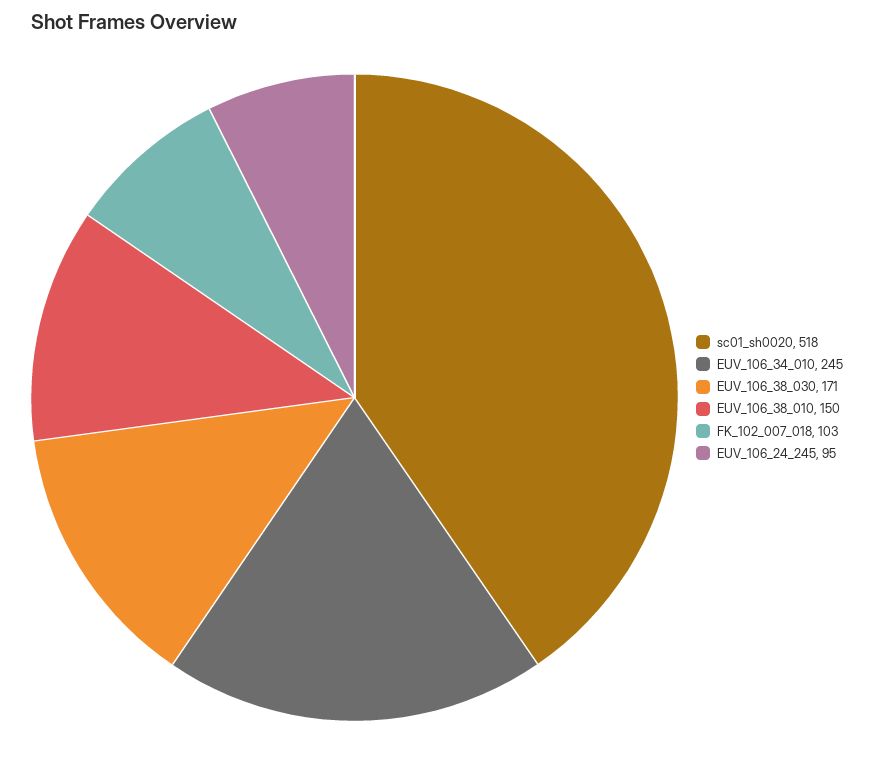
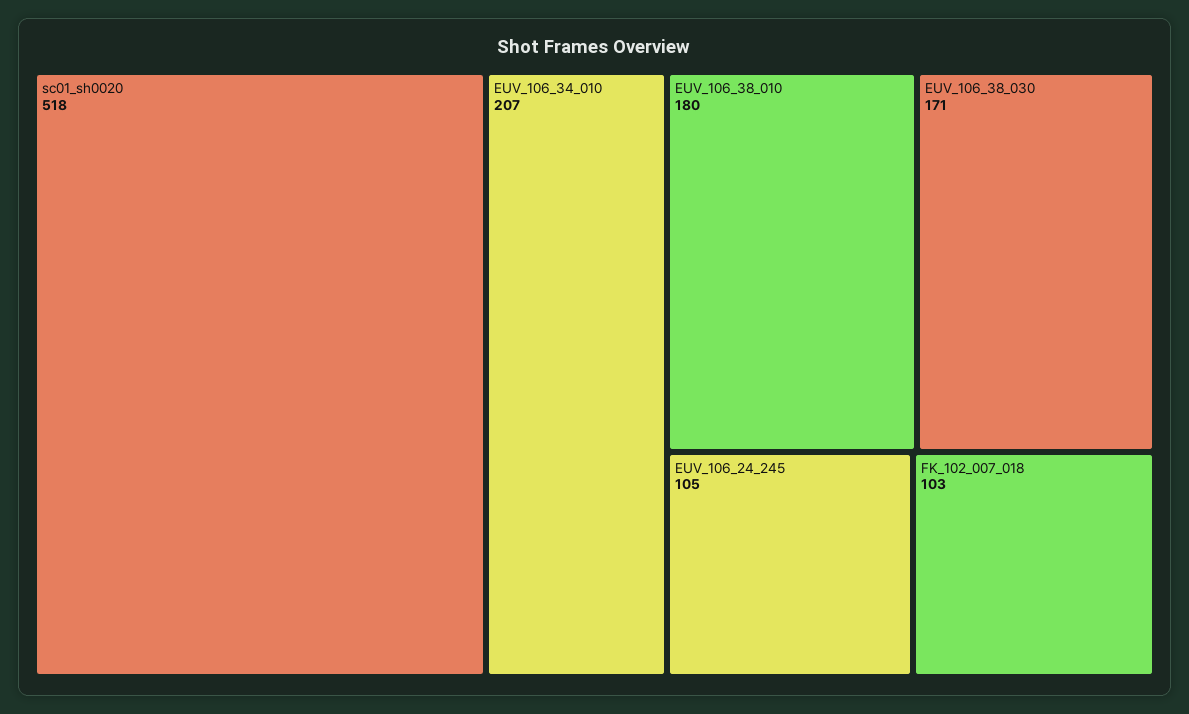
EUV_106_34_010: 245 -> 207
EUV_106_38_010: 150 -> 180
EUV_106_24_245: 95 -> 105

